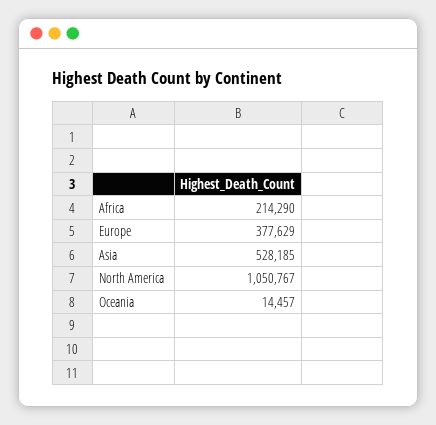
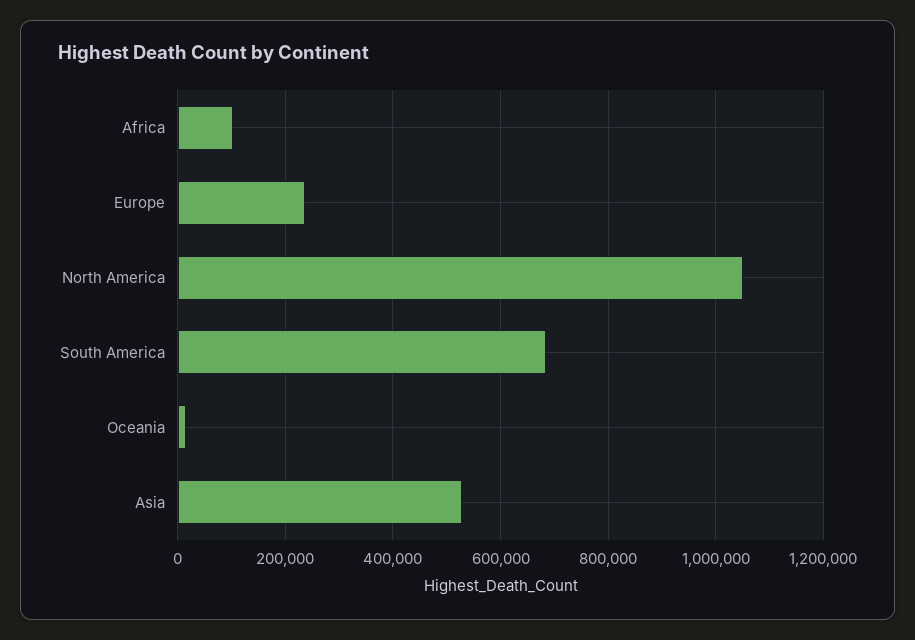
Africa: 214290 -> 100000
Europe: 377629 -> 240000
South America: none -> 680000

